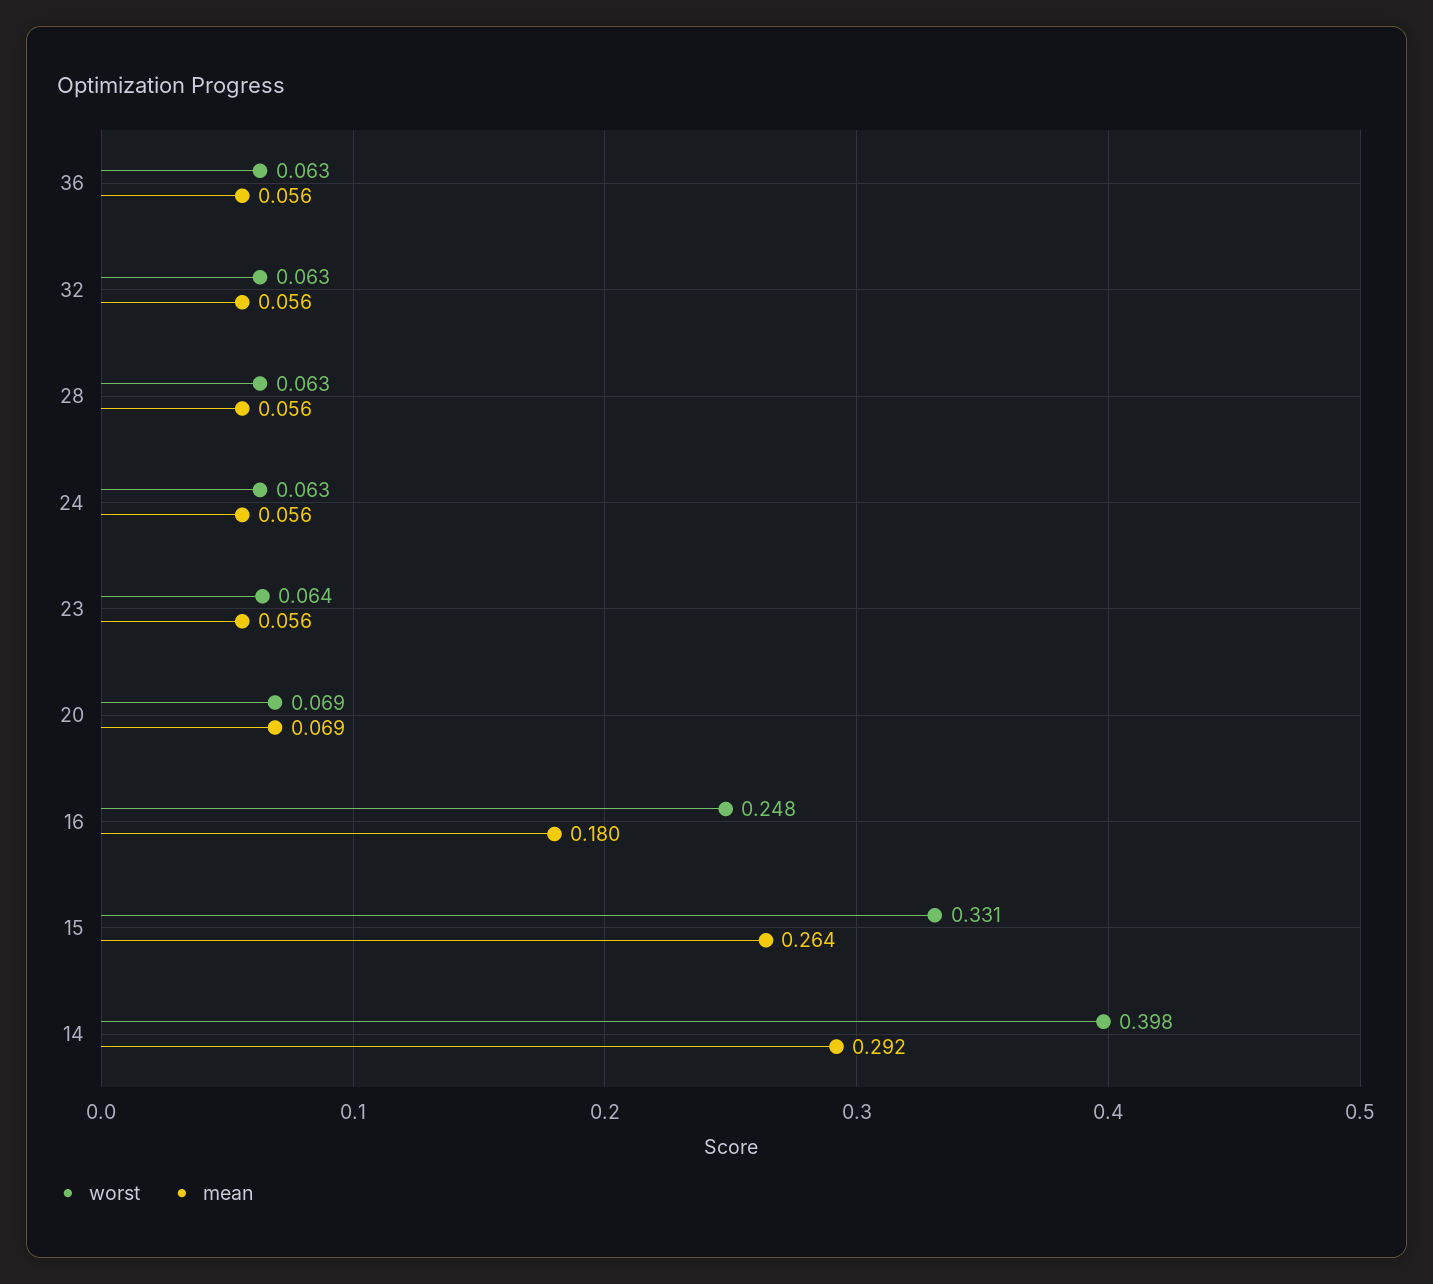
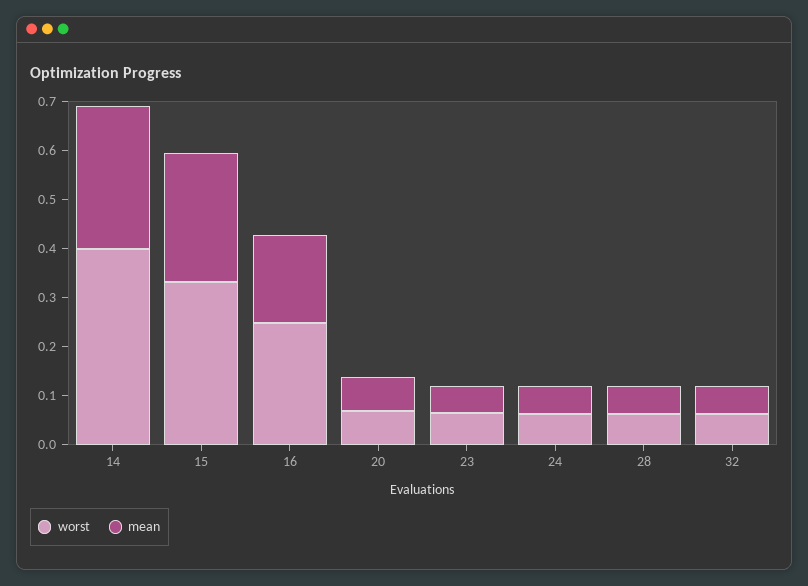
worst, 36: 0.063 -> none
mean, 36: 0.056 -> none

